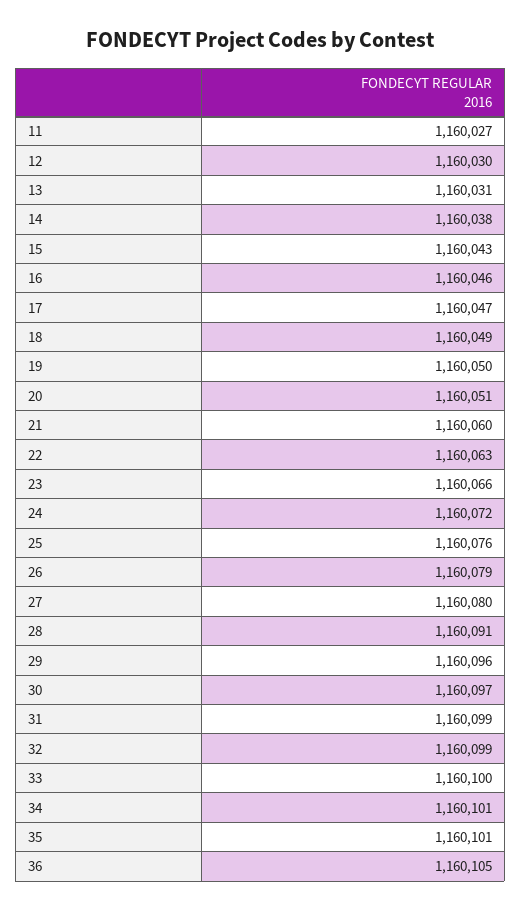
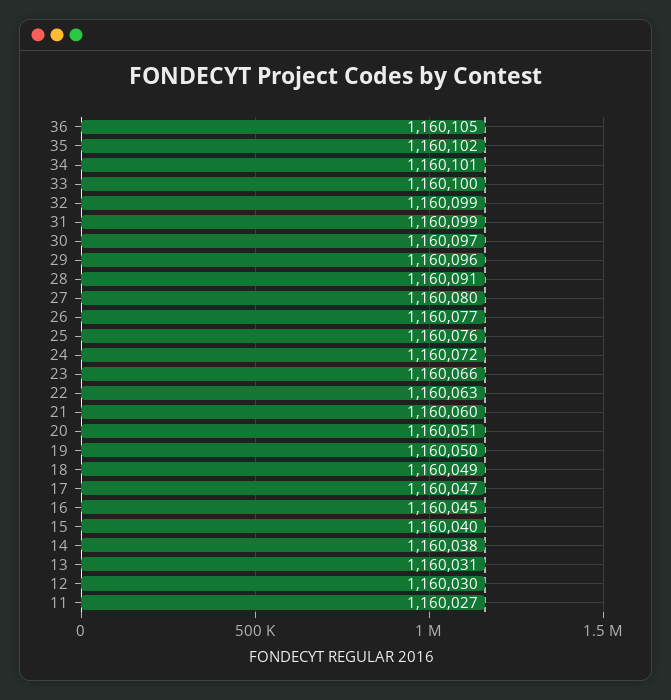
15: 1160043 -> 1160040
16: 1160046 -> 1160045
26: 1160079 -> 1160077
35: 1160101 -> 1160102

